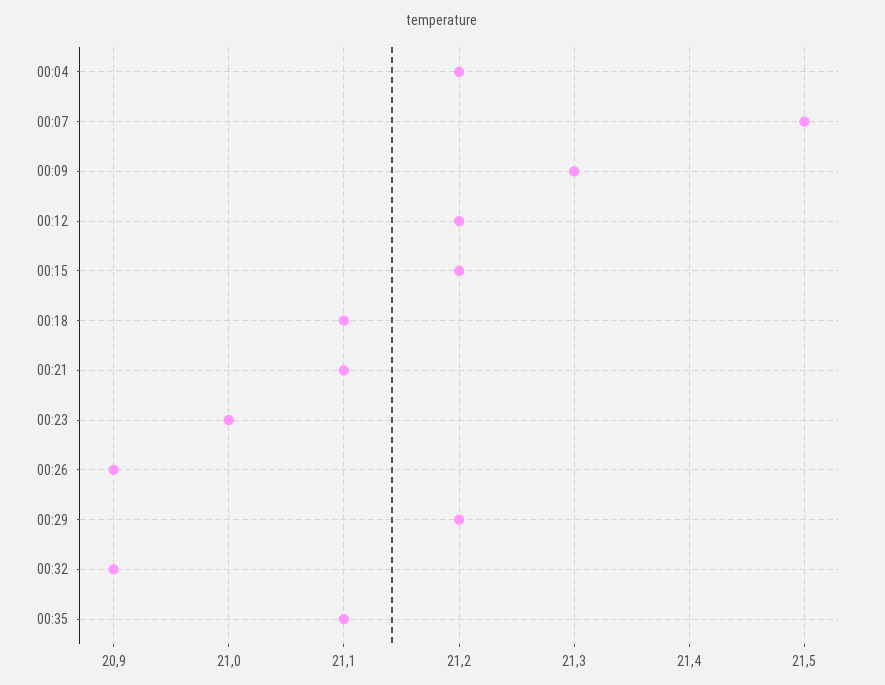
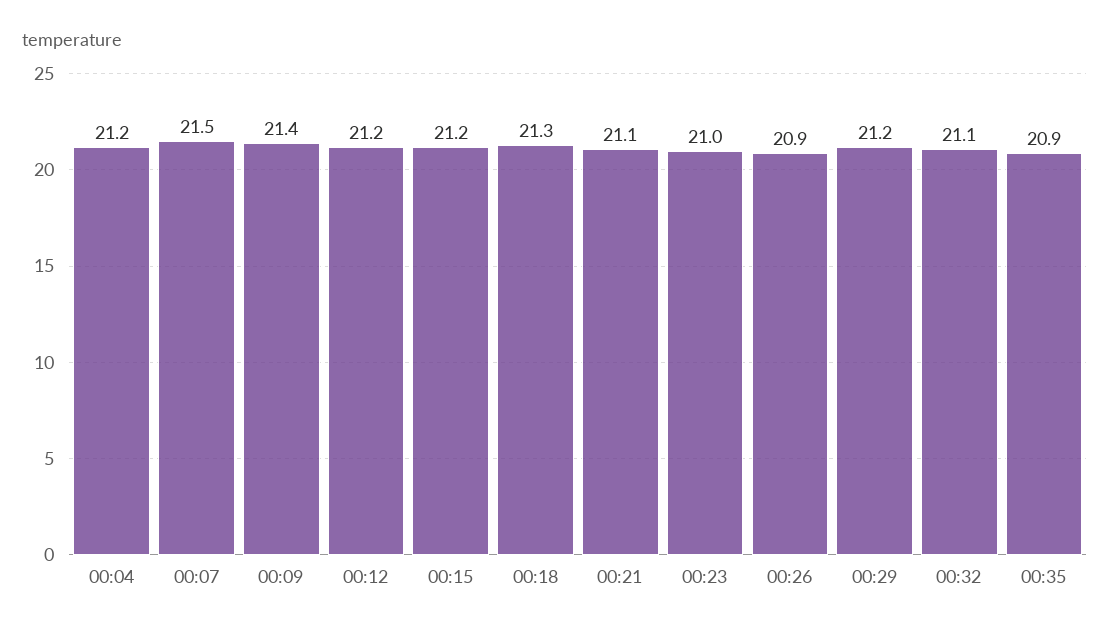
00:09: 21.3 -> 21.4
00:18: 21.1 -> 21.3
00:32: 20.9 -> 21.1
00:35: 21.1 -> 20.9

